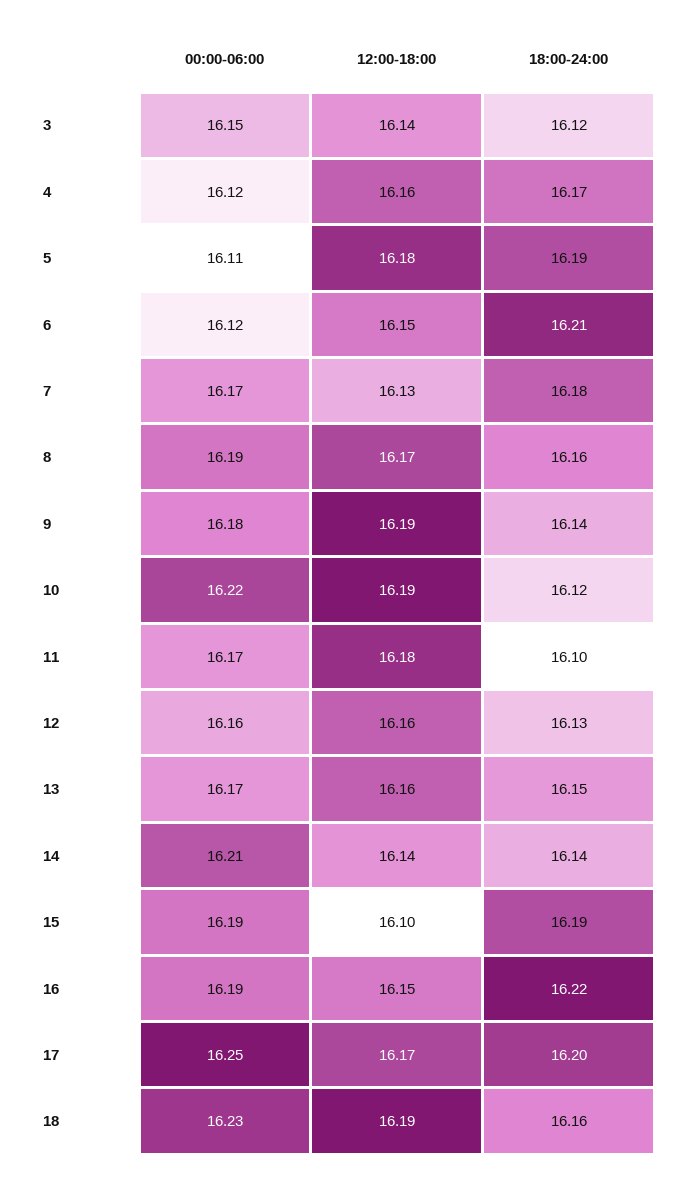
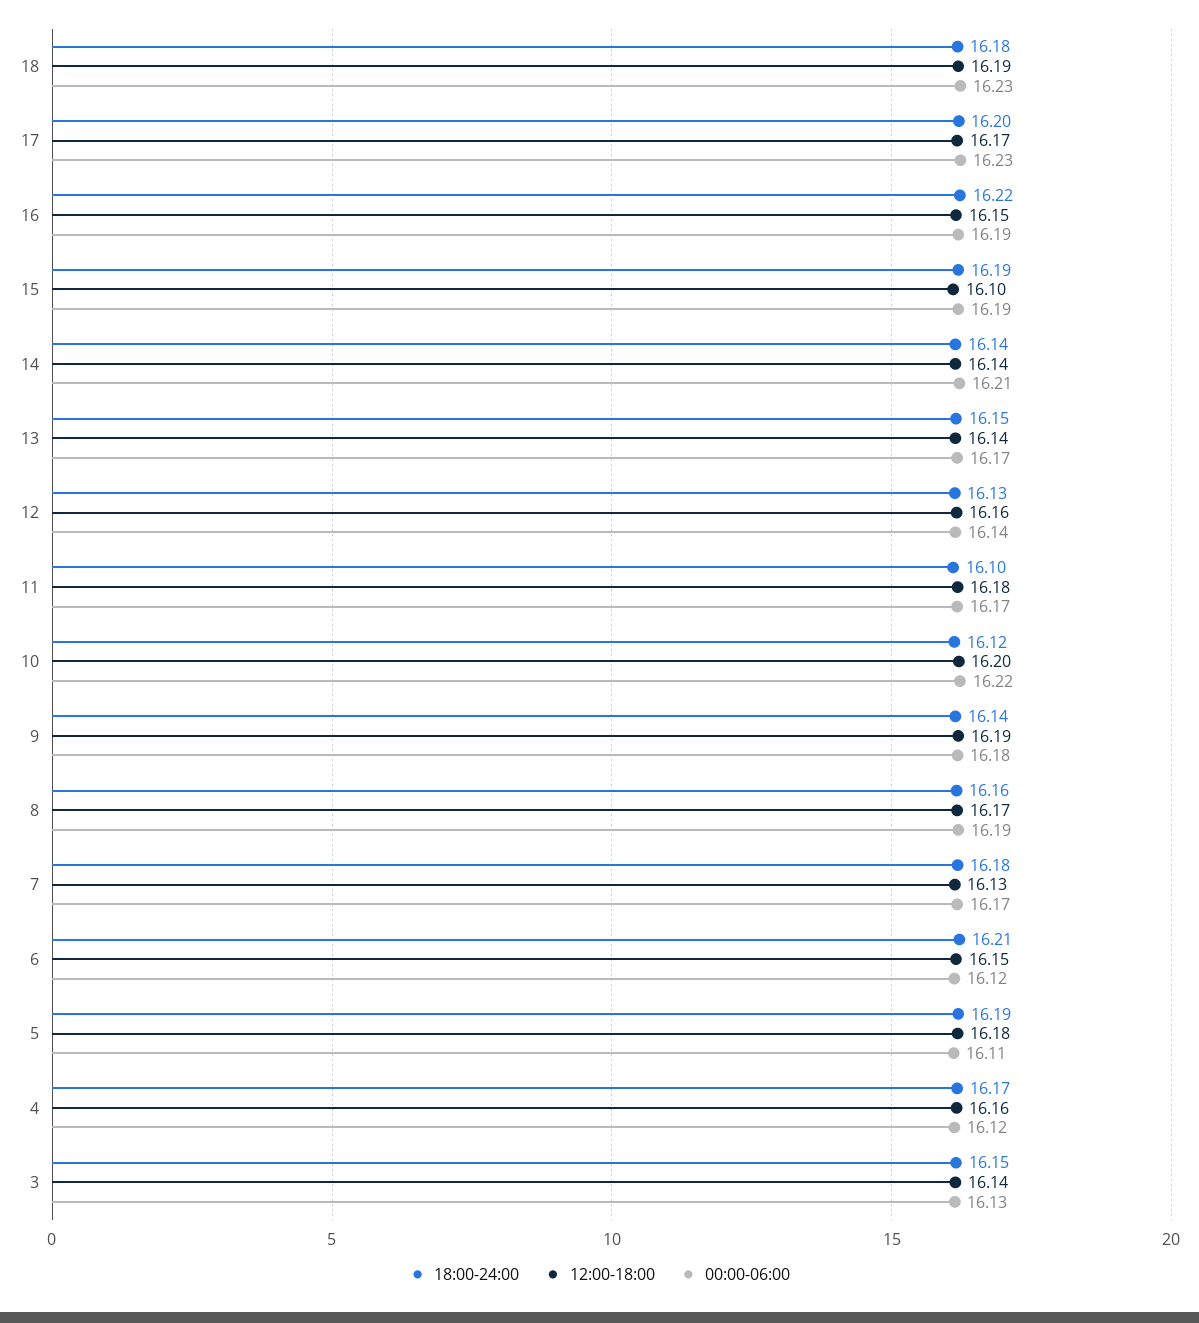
00:00-06:00, 3: 16.15 -> 16.13
18:00-24:00, 3: 16.12 -> 16.15
12:00-18:00, 10: 16.19 -> 16.2
00:00-06:00, 12: 16.16 -> 16.14
12:00-18:00, 13: 16.16 -> 16.14
00:00-06:00, 17: 16.25 -> 16.23
18:00-24:00, 18: 16.16 -> 16.18

